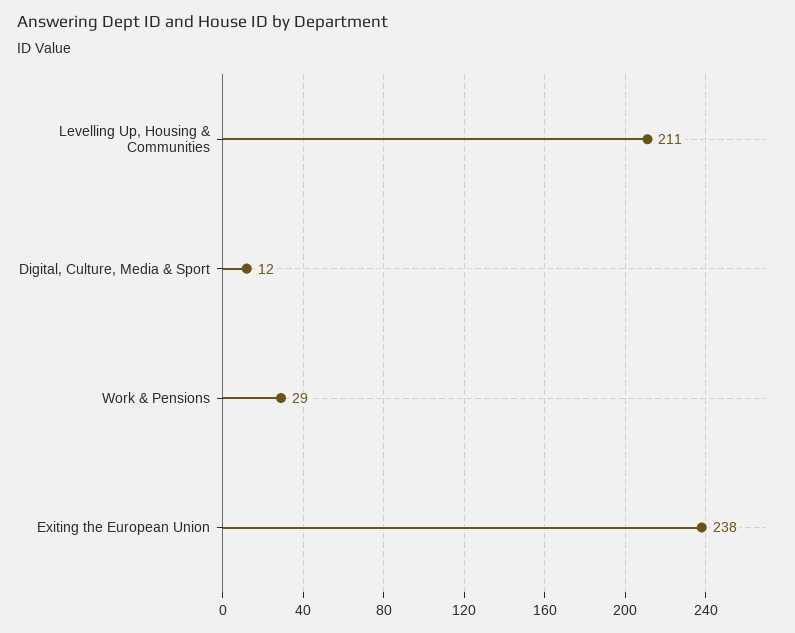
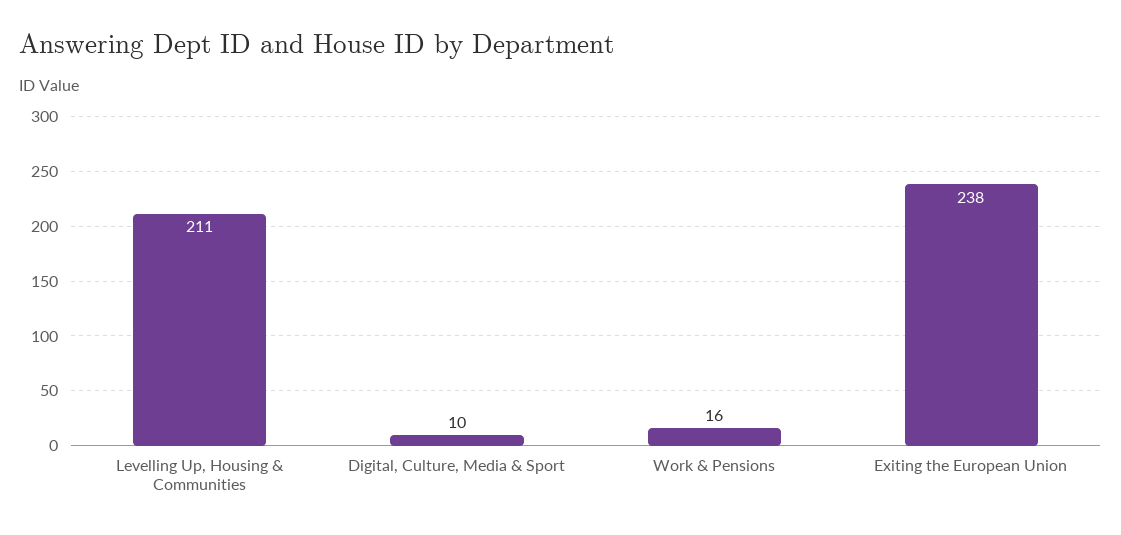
Digital, Culture, Media & Sport: 12 -> 10
Work & Pensions: 29 -> 16

